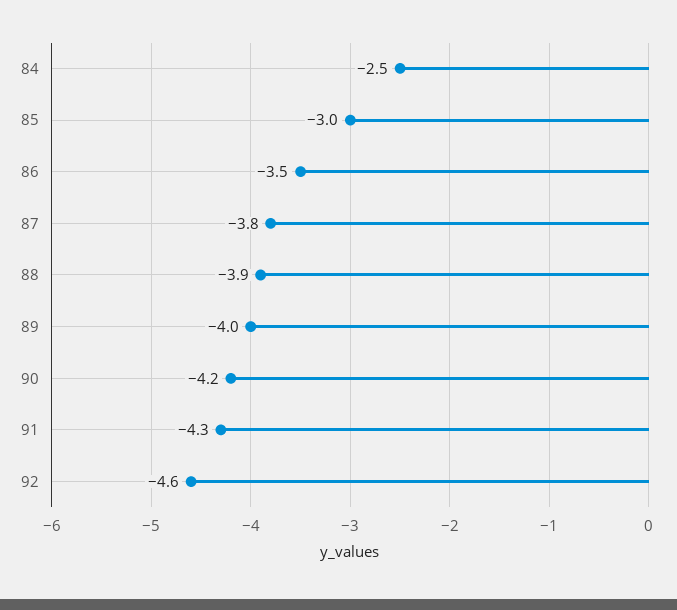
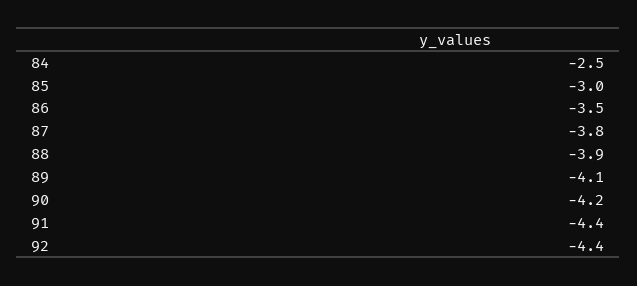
89: -4 -> -4.1
91: -4.3 -> -4.4
92: -4.6 -> -4.4

